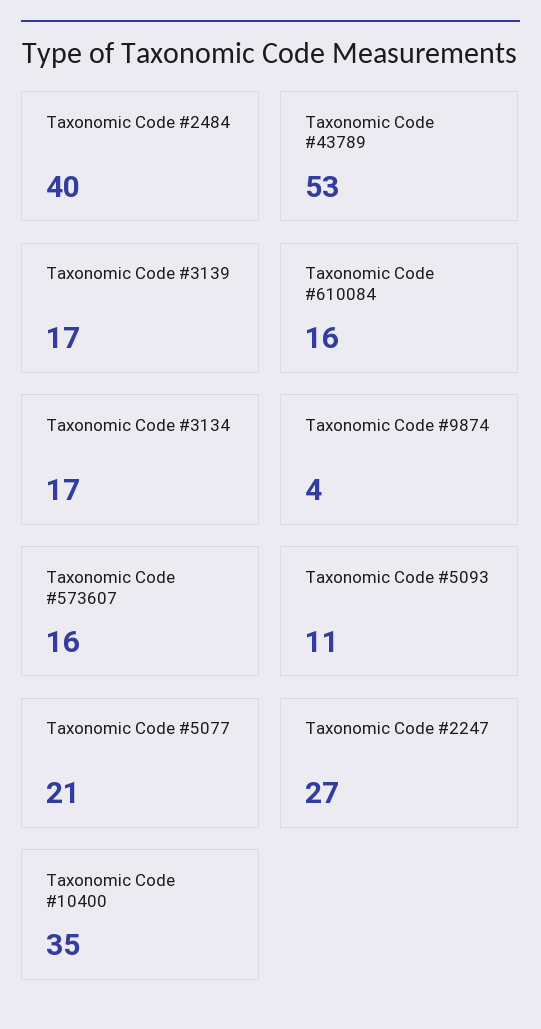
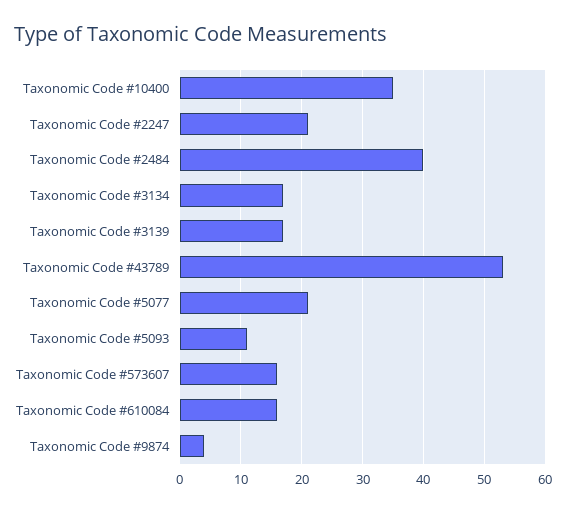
Taxonomic Code #2247: 27 -> 21

